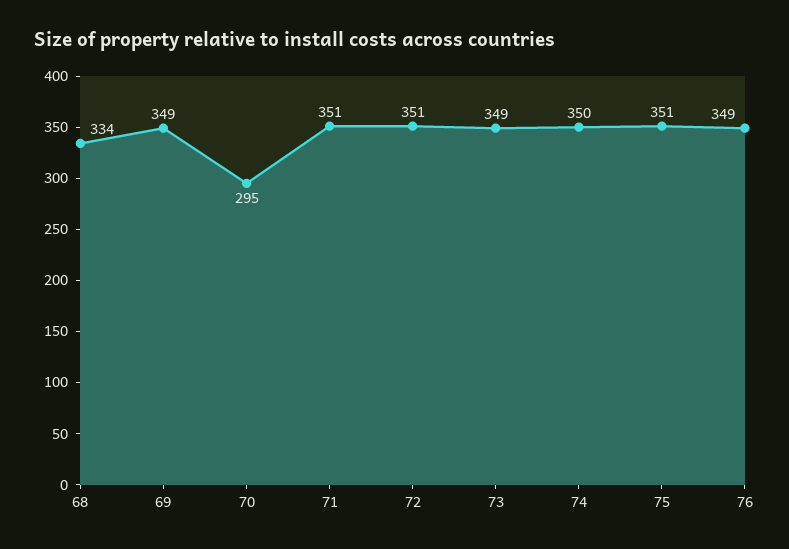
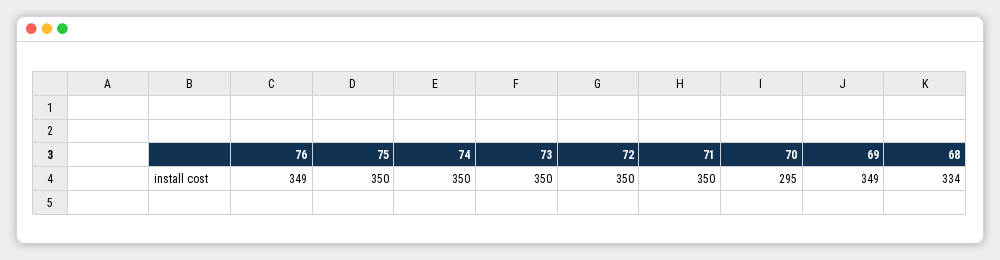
71: 351 -> 350
72: 351 -> 350
73: 349 -> 350
75: 351 -> 350

